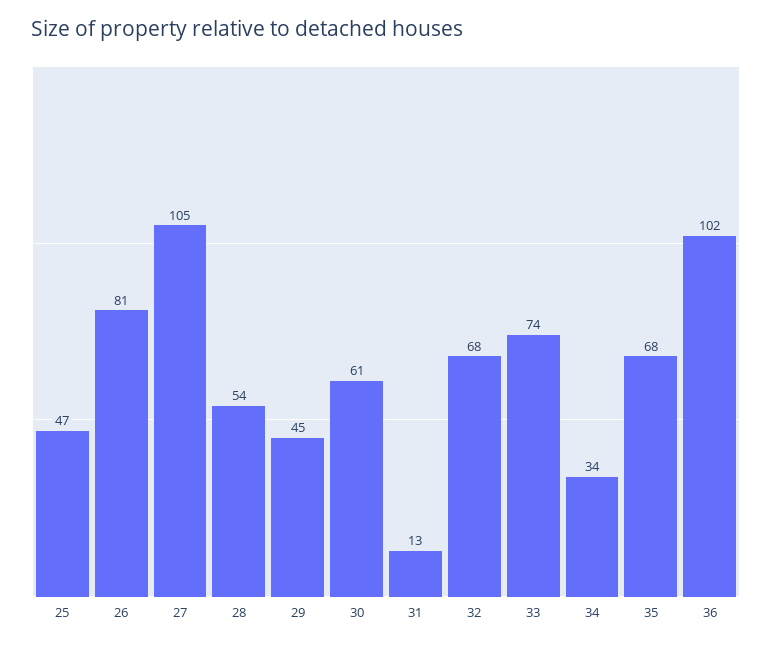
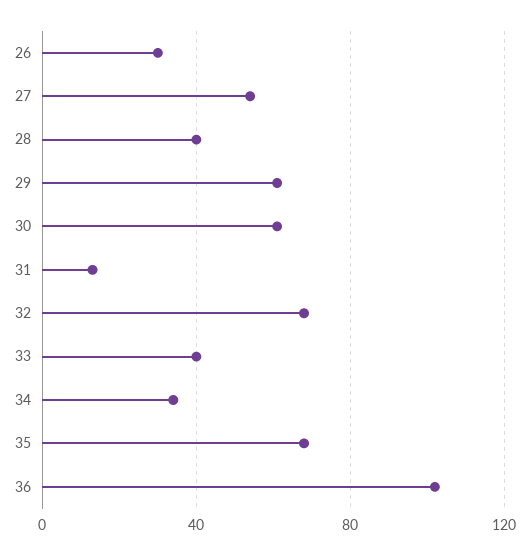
25: 47 -> none
26: 81 -> 30
27: 105 -> 55
28: 54 -> 40
29: 45 -> 60
33: 74 -> 40

